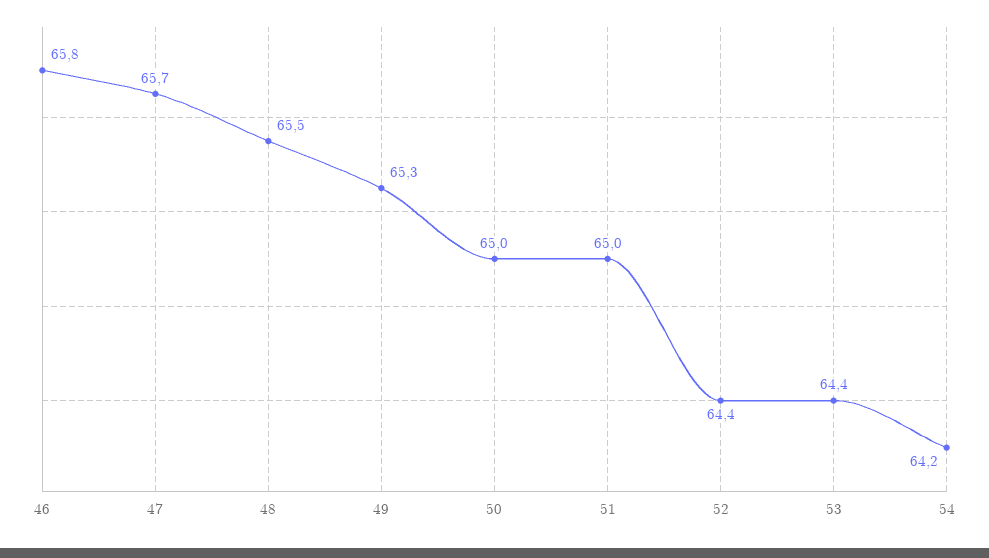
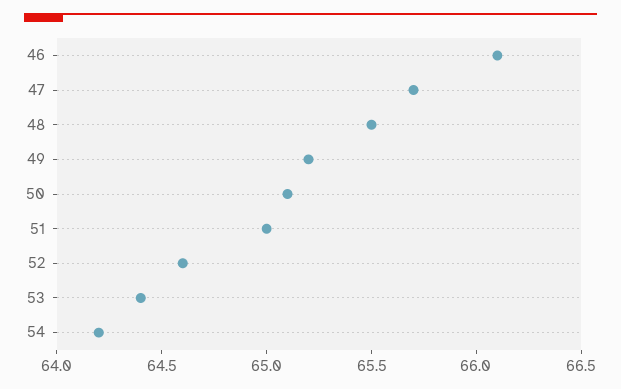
46: 65.8 -> 66.1
49: 65.3 -> 65.2
50: 65 -> 65.1
52: 64.4 -> 64.6

